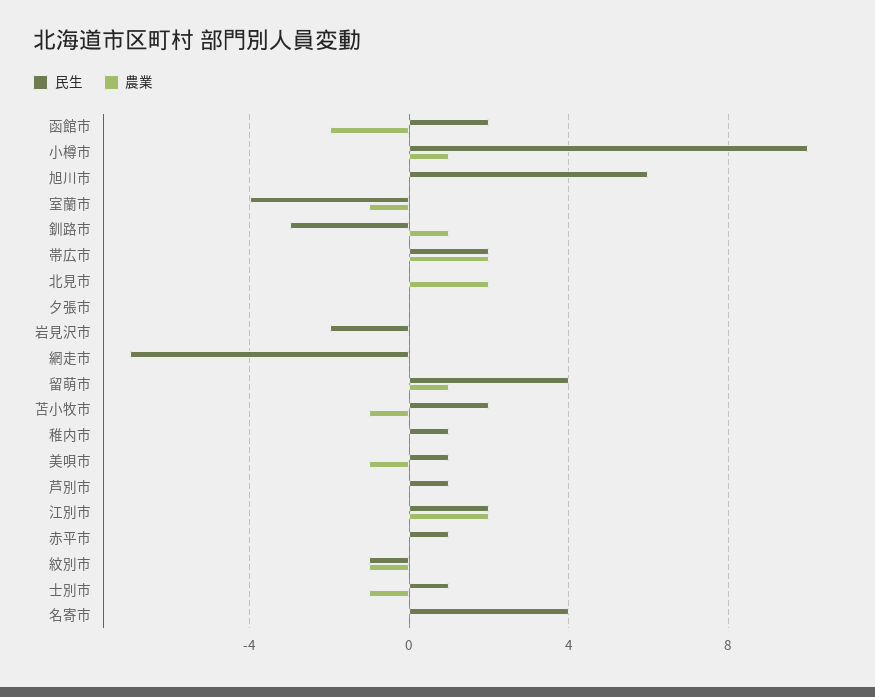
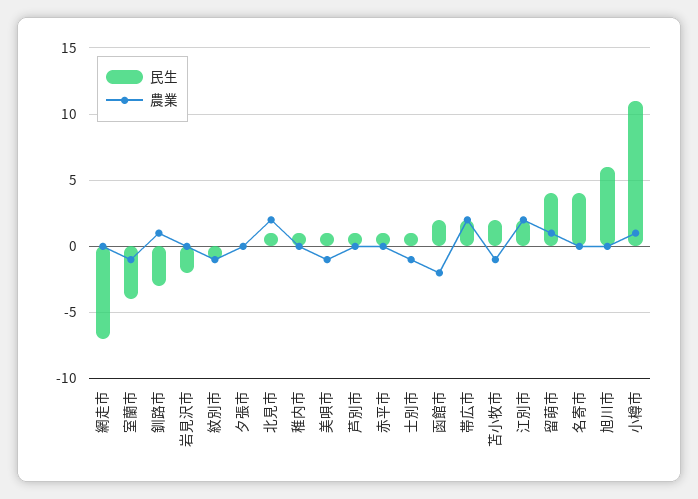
民生, 小樽市: 10 -> 11
民生, 北見市: 0 -> 1

